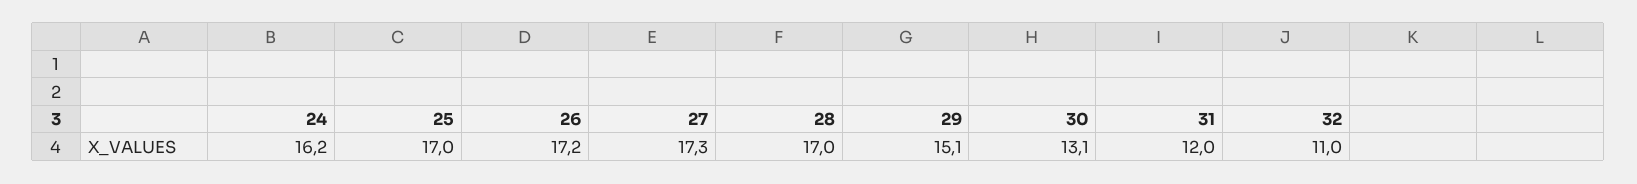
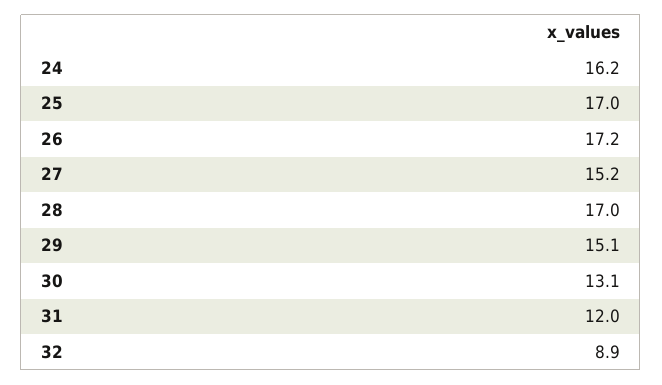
27: 17.3 -> 15.2
32: 11 -> 8.9

